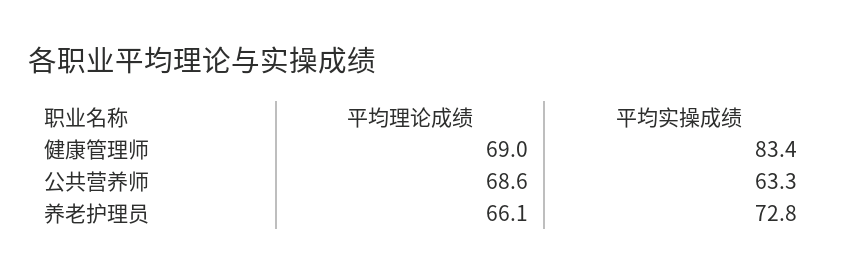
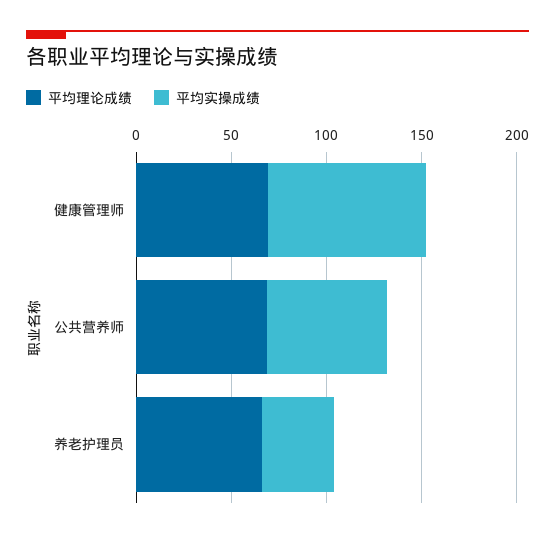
平均实操成绩, 养老护理员: 72.8 -> 40

